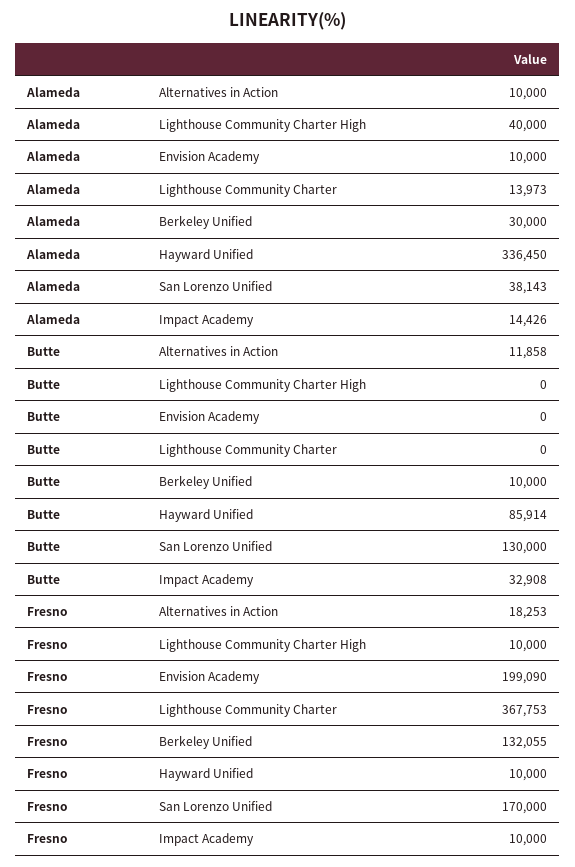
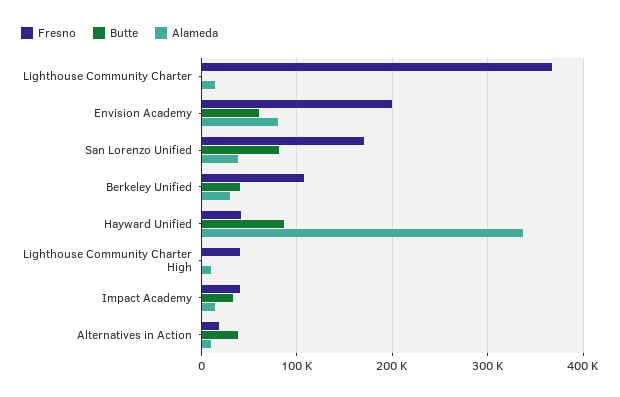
Alameda, Lighthouse Community Charter High: 40000 -> 10000
Alameda, Envision Academy: 10000 -> 80000
Butte, Alternatives in Action: 11858 -> 40000
Butte, Envision Academy: 0 -> 60000
Butte, Berkeley Unified: 10000 -> 40000
Butte, San Lorenzo Unified: 130000 -> 80000
Fresno, Lighthouse Community Charter High: 10000 -> 40000
Fresno, Berkeley Unified: 132055 -> 110000
Fresno, Hayward Unified: 10000 -> 40000
Fresno, Impact Academy: 10000 -> 40000

